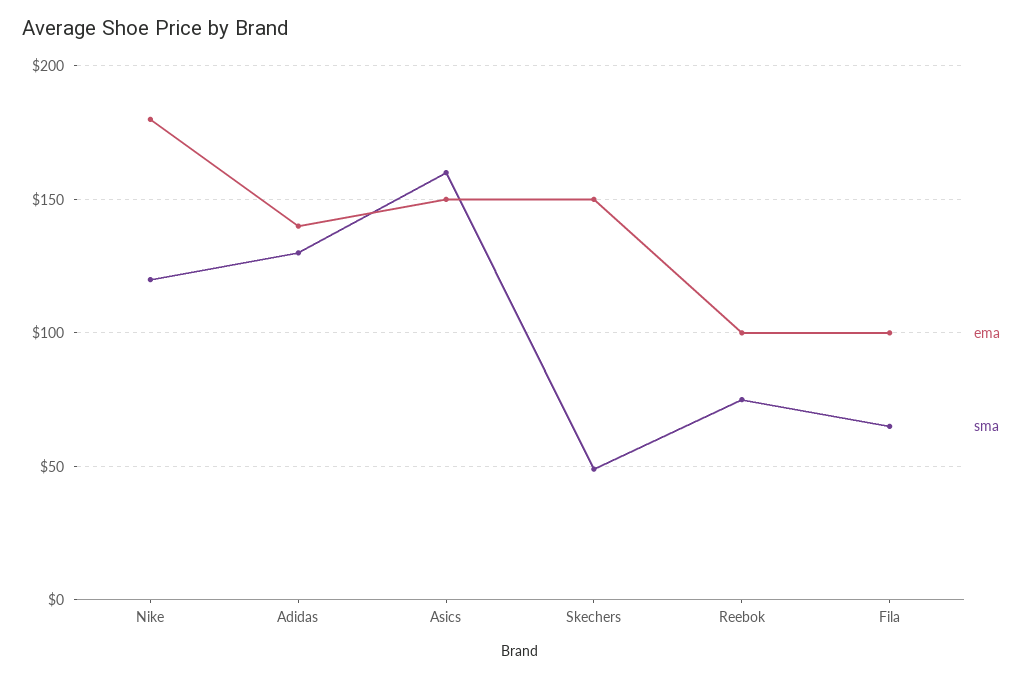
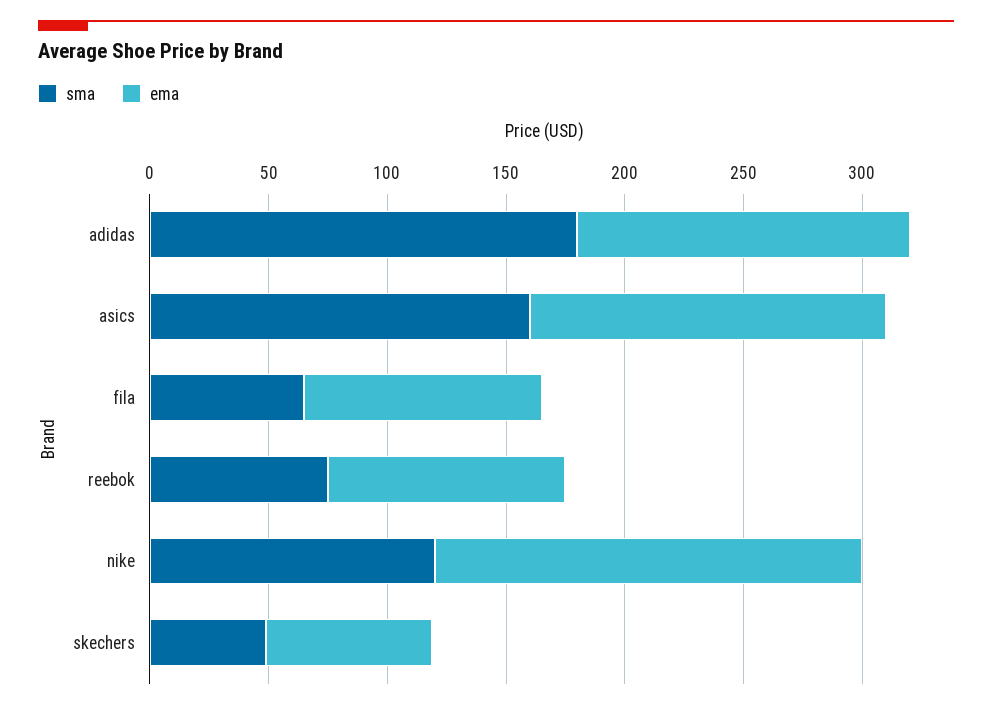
sma, Adidas: 130 -> 180
ema, Skechers: 150 -> 70

